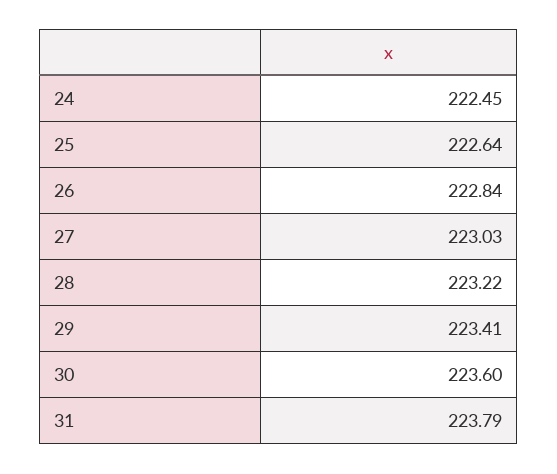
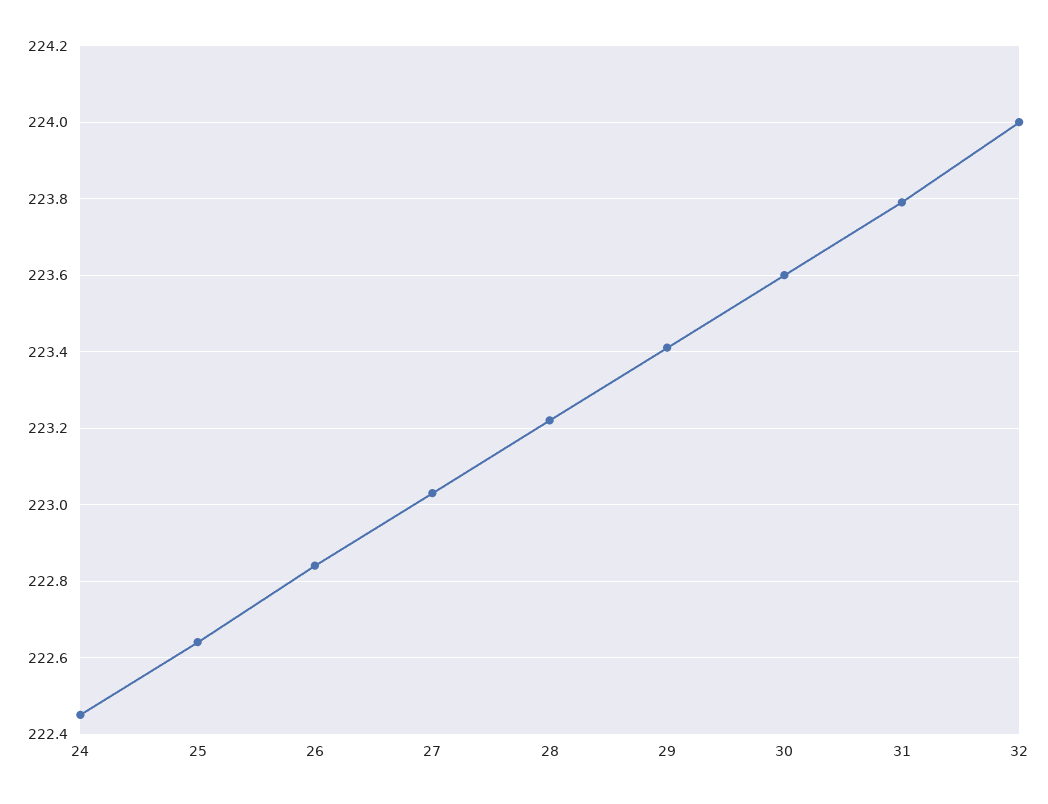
32: none -> 224

